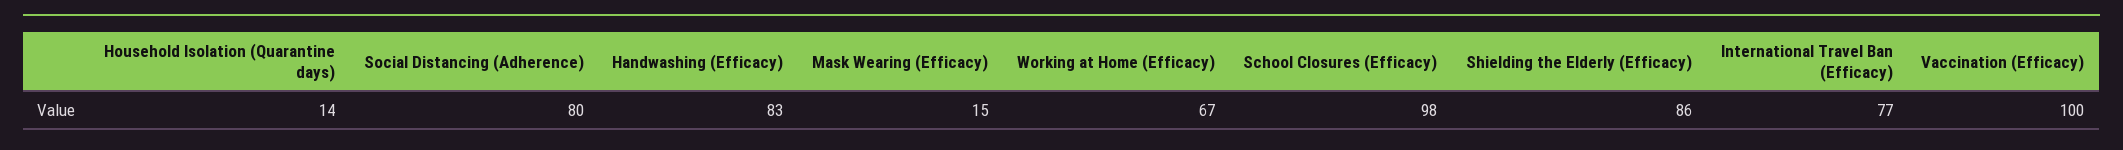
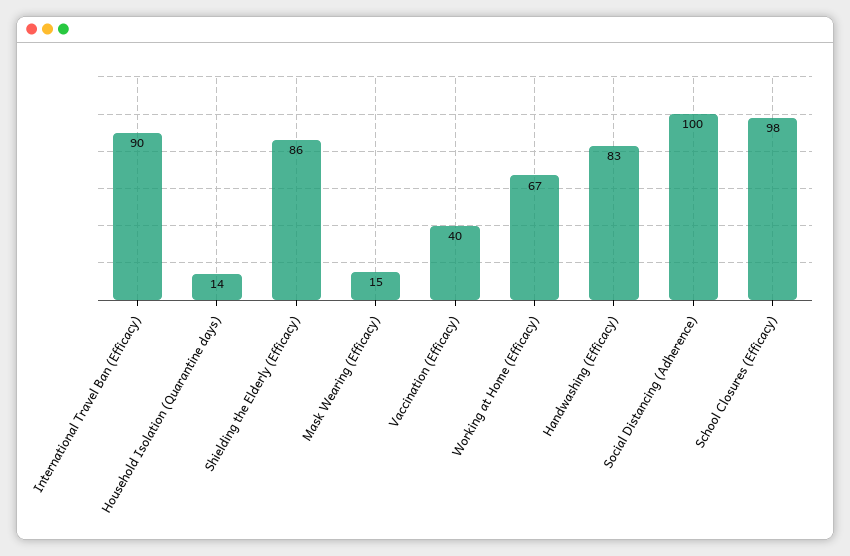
Social Distancing (Adherence): 80 -> 100
International Travel Ban (Efficacy): 77 -> 90
Vaccination (Efficacy): 100 -> 40

